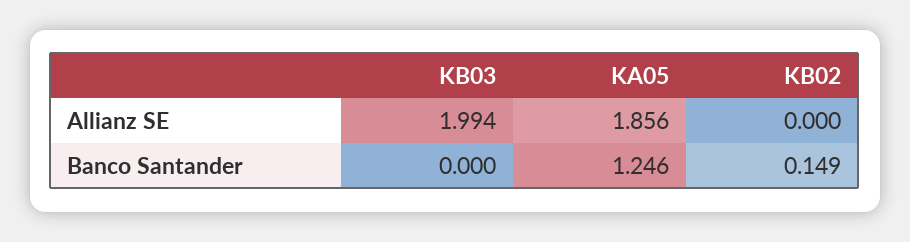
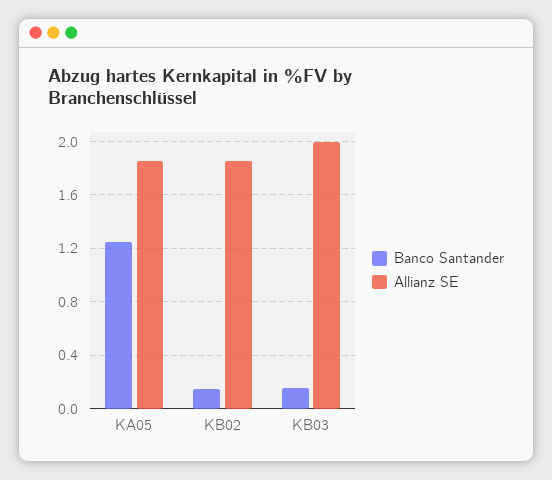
Allianz SE, KB02: 0 -> 1.85
Banco Santander, KB03: 0 -> 0.15

